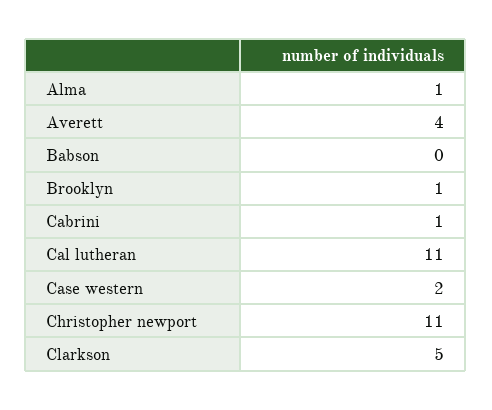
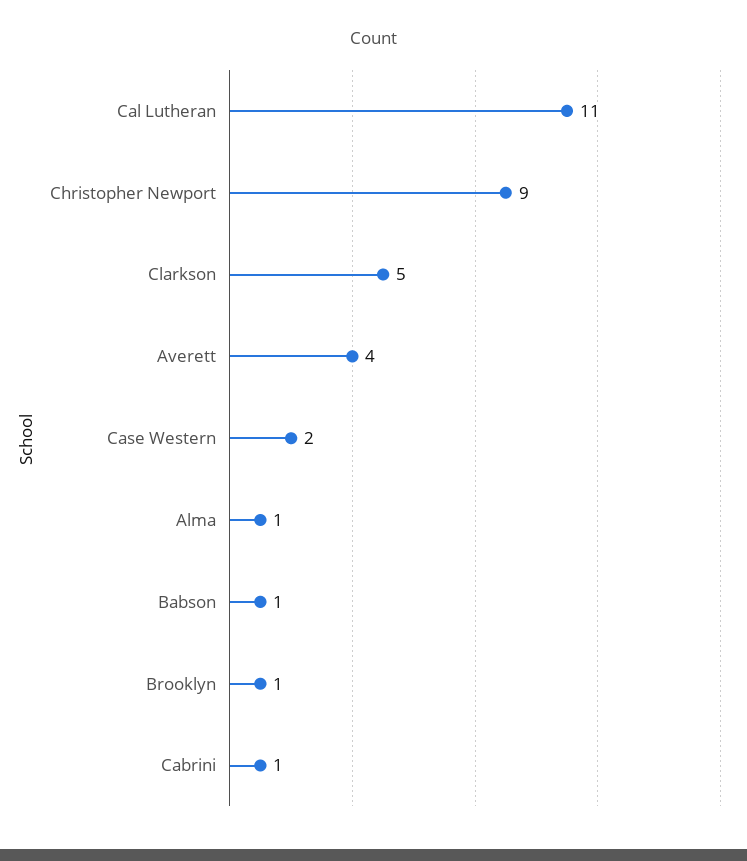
Babson: 0 -> 1
Christopher newport: 11 -> 9

